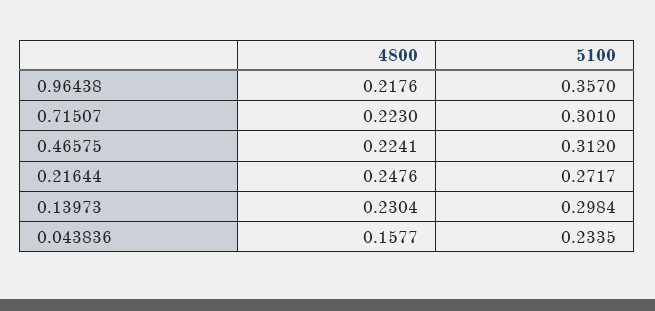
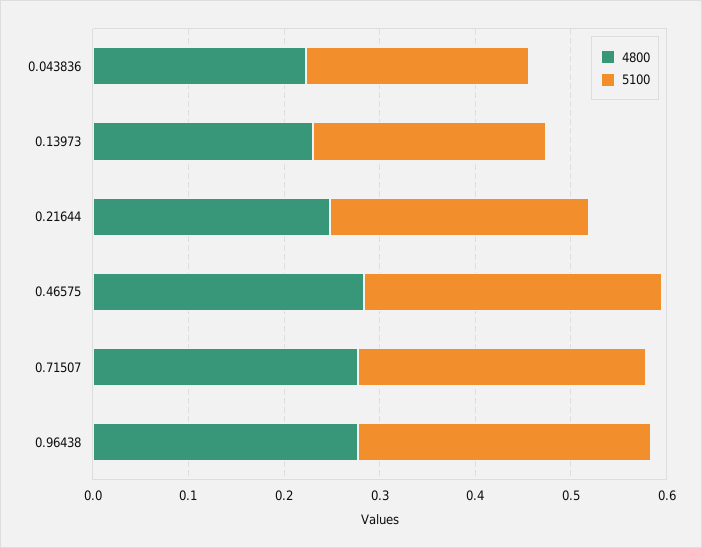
4800, 0.96438: 0.2176 -> 0.28
5100, 0.96438: 0.357 -> 0.3
4800, 0.71507: 0.223 -> 0.28
4800, 0.46575: 0.2241 -> 0.28
5100, 0.13973: 0.2984 -> 0.24
4800, 0.043836: 0.1577 -> 0.22

